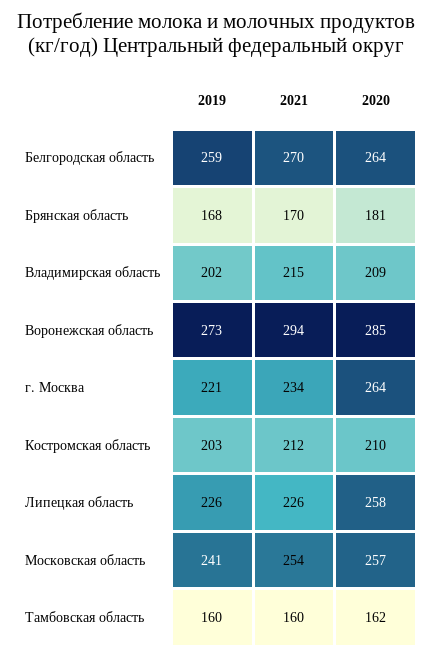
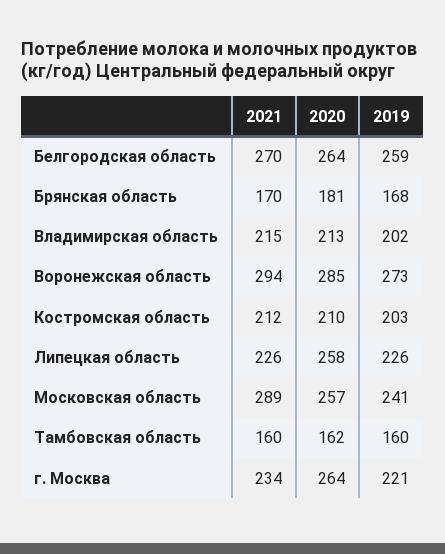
2020, Владимирская область: 209 -> 213
2021, Московская область: 254 -> 289

